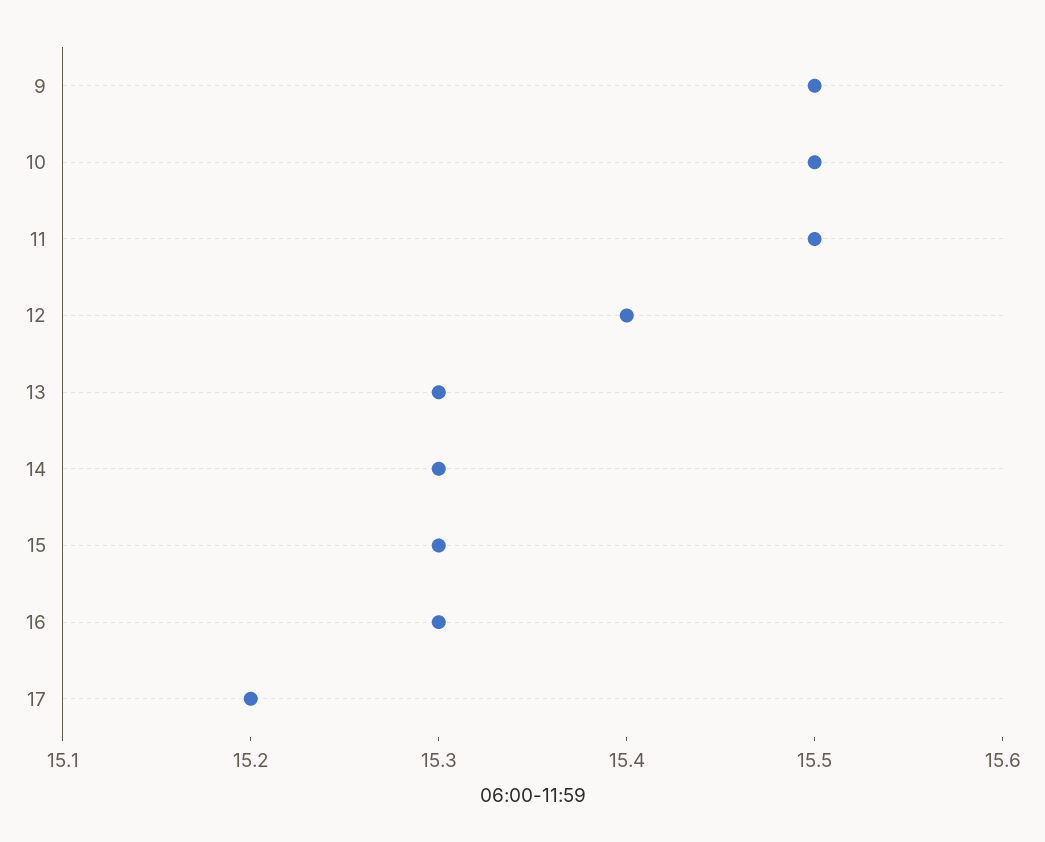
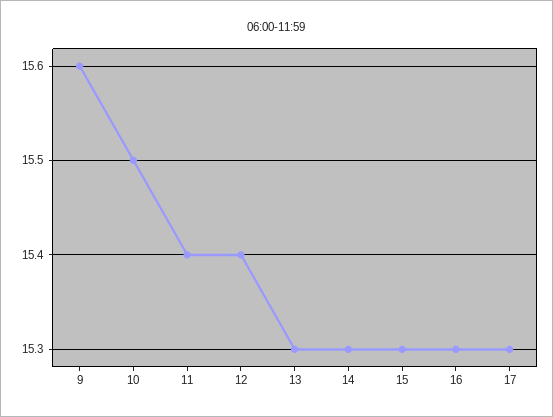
9: 15.5 -> 15.6
11: 15.5 -> 15.4
17: 15.2 -> 15.3

